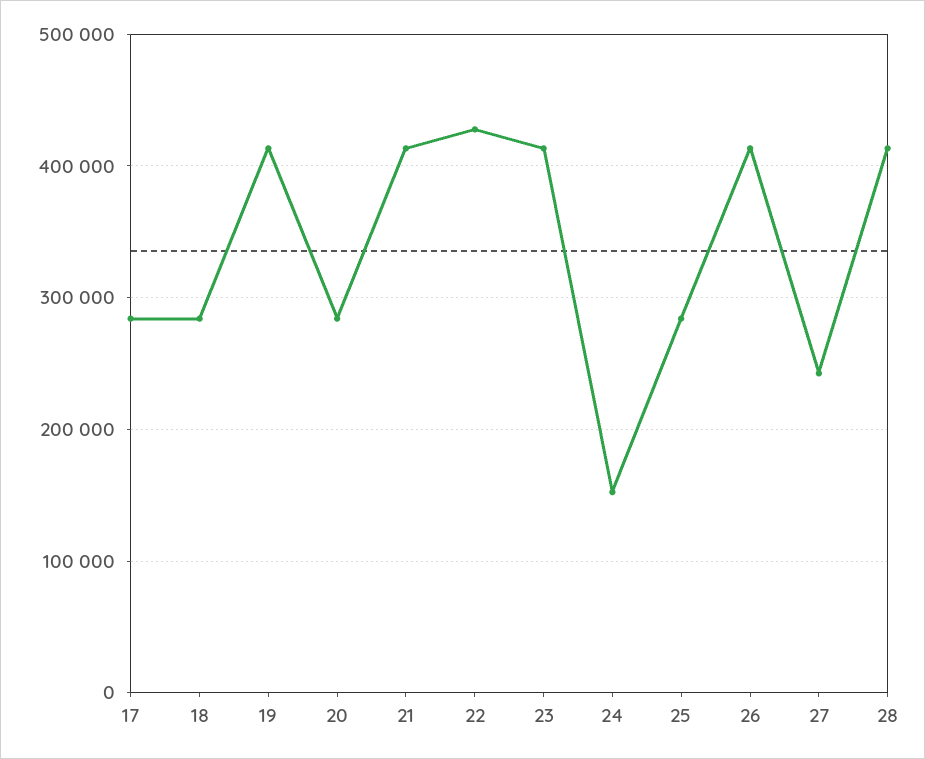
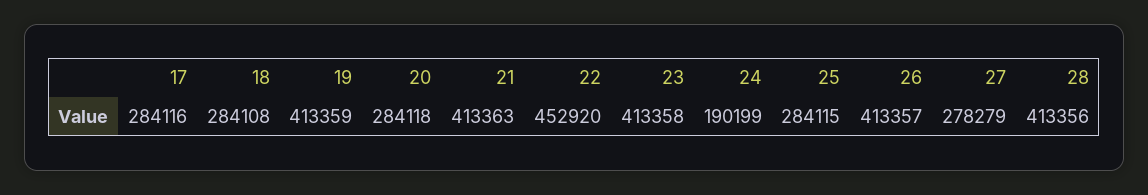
22: 430000 -> 452920
24: 150000 -> 190199
27: 240000 -> 278279

